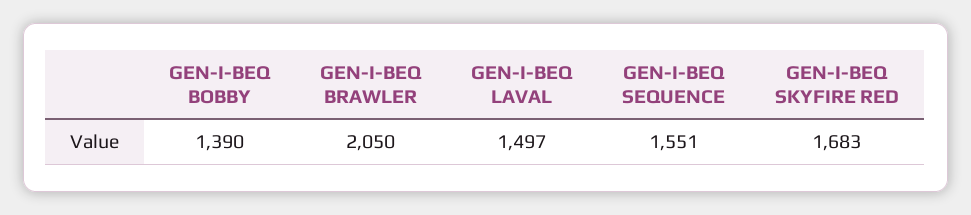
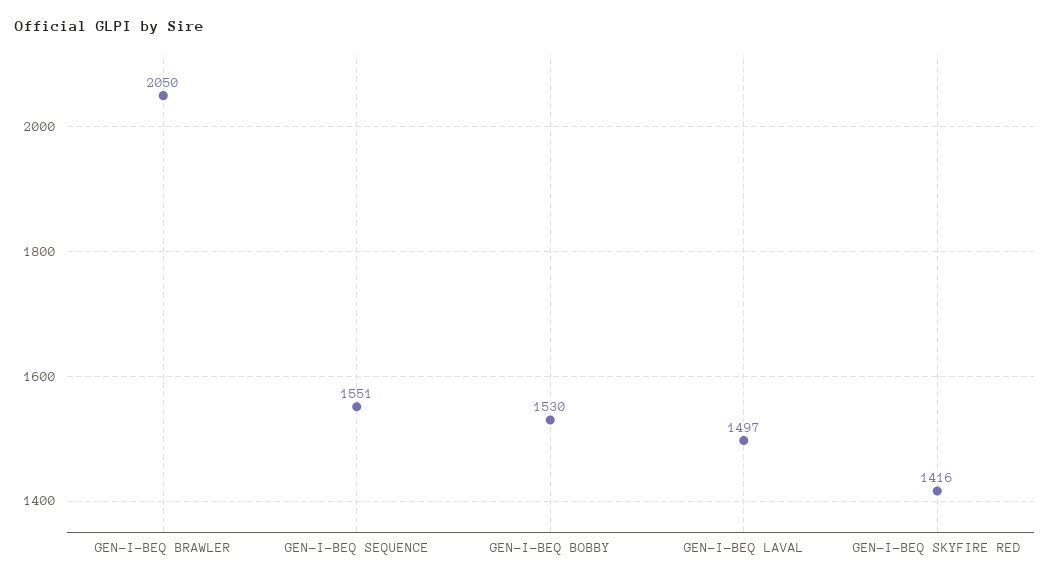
GEN-I-BEQ BOBBY: 1390 -> 1530
GEN-I-BEQ SKYFIRE RED: 1683 -> 1416

